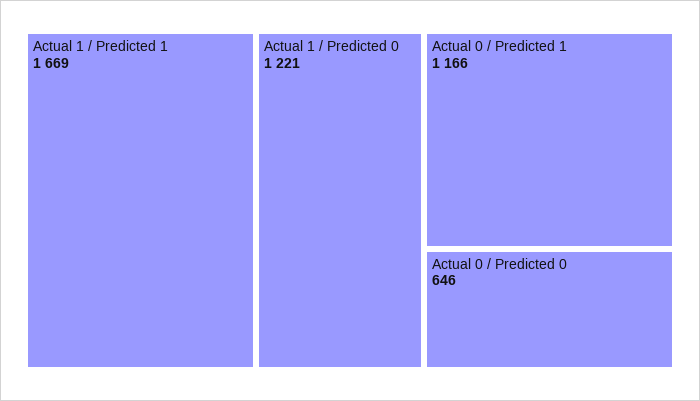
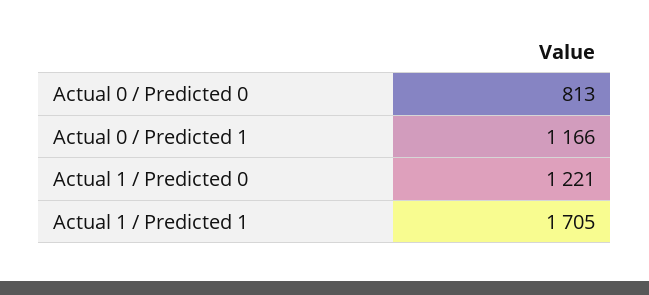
Actual 1 / Predicted 1: 1669 -> 1705
Actual 0 / Predicted 0: 646 -> 813

